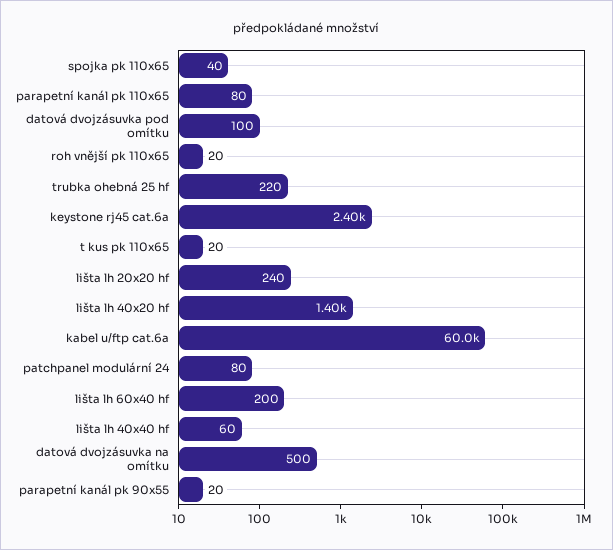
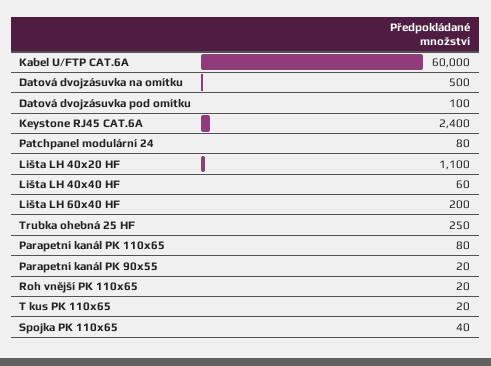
trubka ohebná 25 hf: 220 -> 250
lišta lh 20x20 hf: 240 -> none
lišta lh 40x20 hf: 1400 -> 1100

